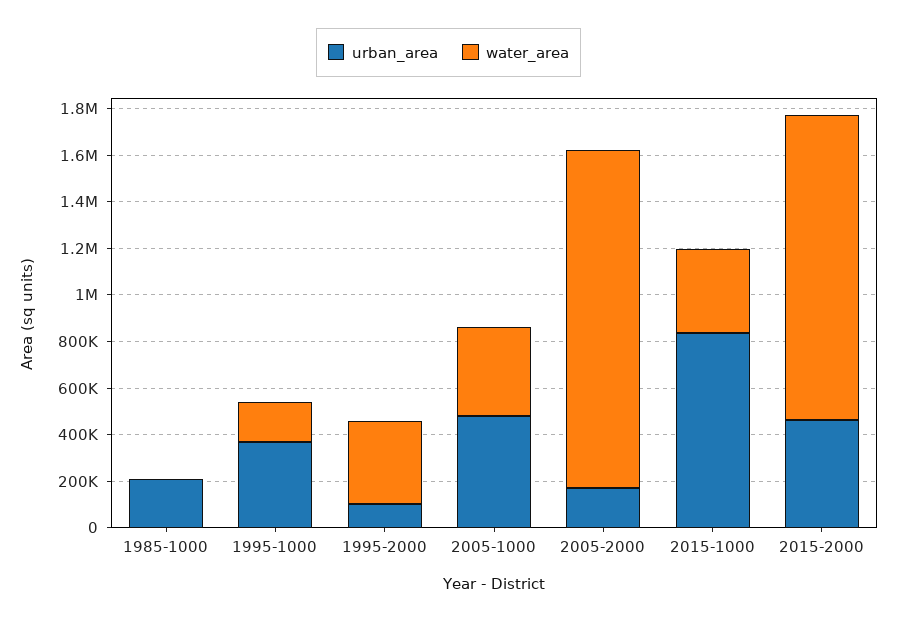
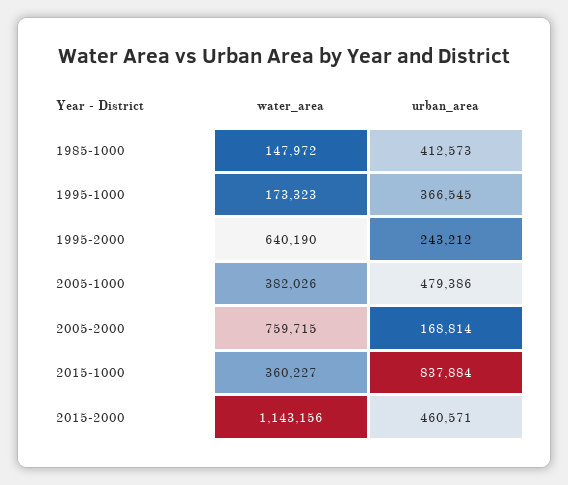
urban_area, 1985-1000: 200000 -> 412573
water_area, 1985-1000: 0 -> 147972
urban_area, 1995-2000: 100000 -> 243212
water_area, 1995-2000: 350000 -> 640190
water_area, 2005-2000: 1450000 -> 759715
water_area, 2015-2000: 1300000 -> 1143156

